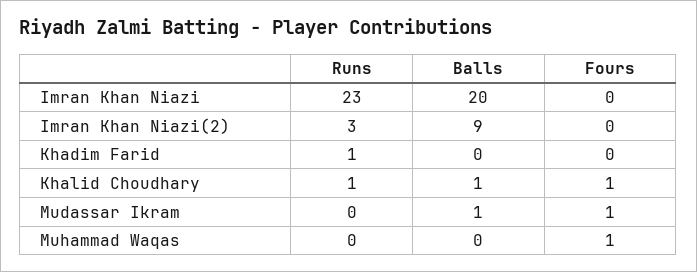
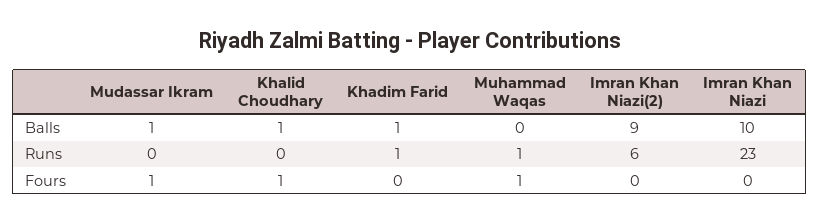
Balls, Imran Khan Niazi: 20 -> 10
Runs, Imran Khan Niazi(2): 3 -> 6
Balls, Khadim Farid: 0 -> 1
Runs, Khalid Choudhary: 1 -> 0
Runs, Muhammad Waqas: 0 -> 1

